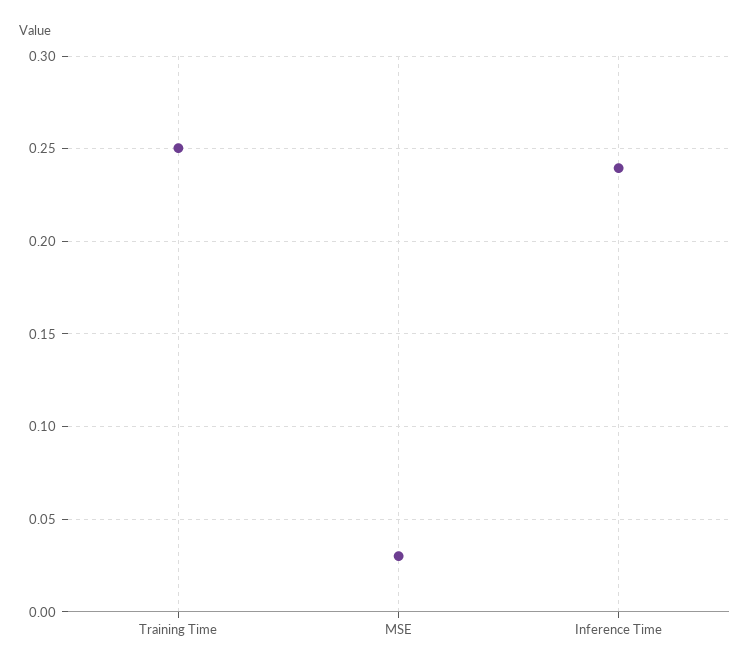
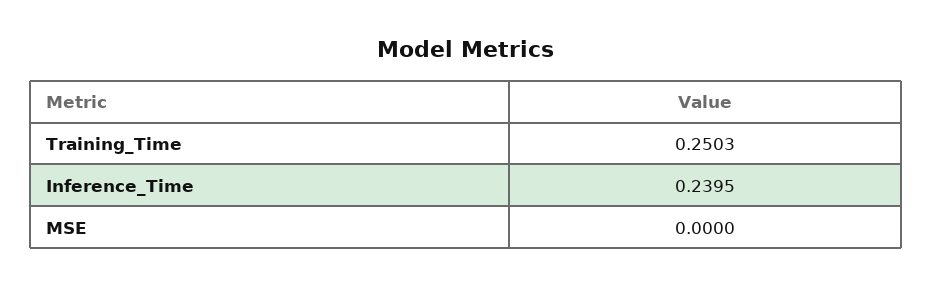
MSE: 0.03 -> 0

